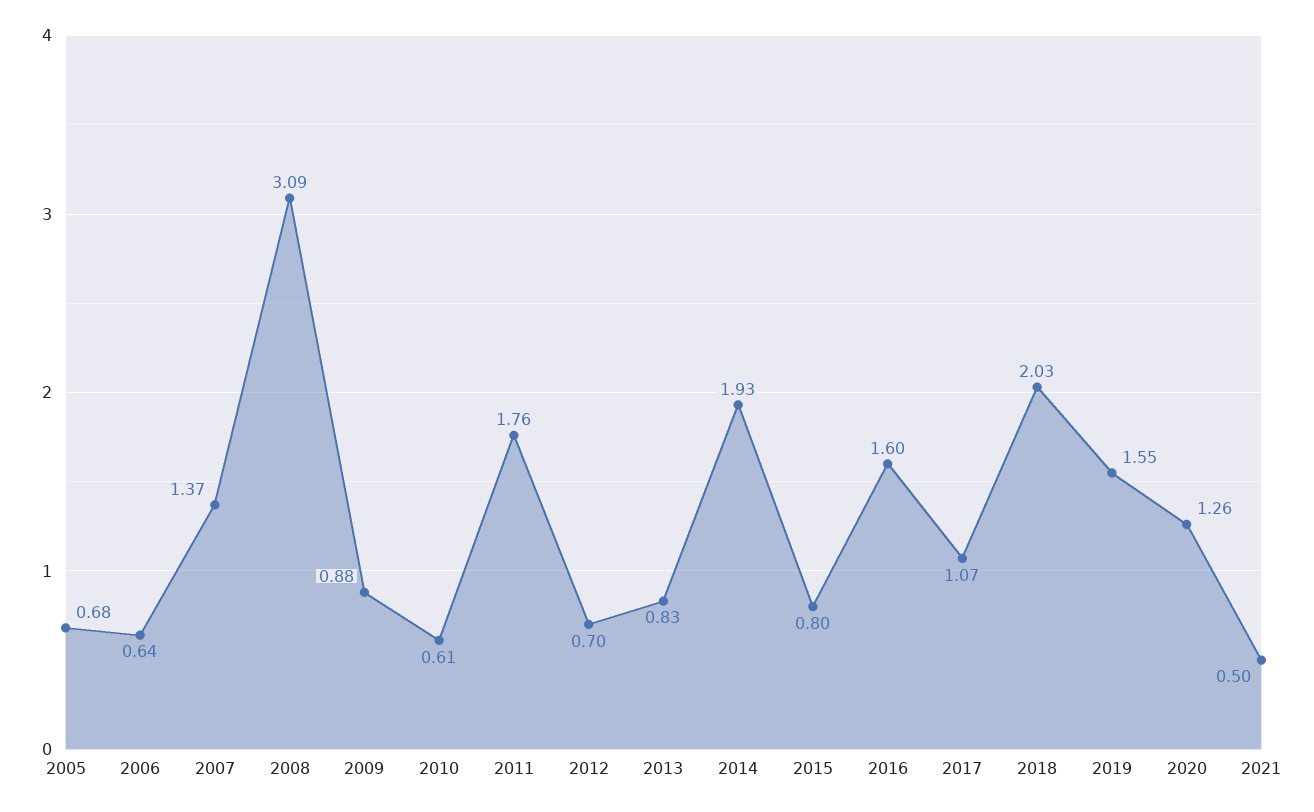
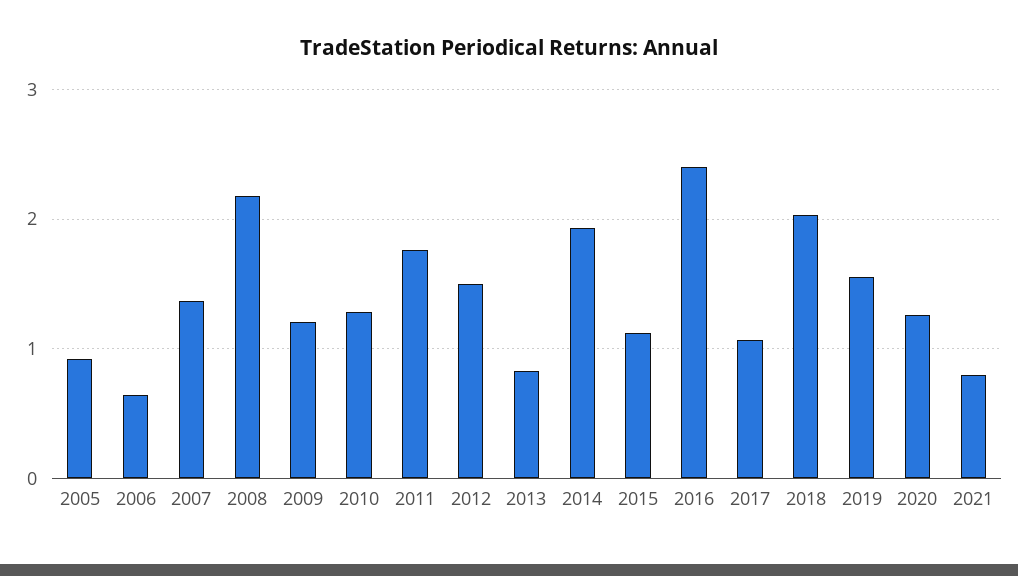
2005: 0.68 -> 0.9
2008: 3.09 -> 2.2
2009: 0.88 -> 1.2
2010: 0.61 -> 1.3
2012: 0.7 -> 1.5
2015: 0.8 -> 1.1
2016: 1.6 -> 2.4
2021: 0.5 -> 0.8

